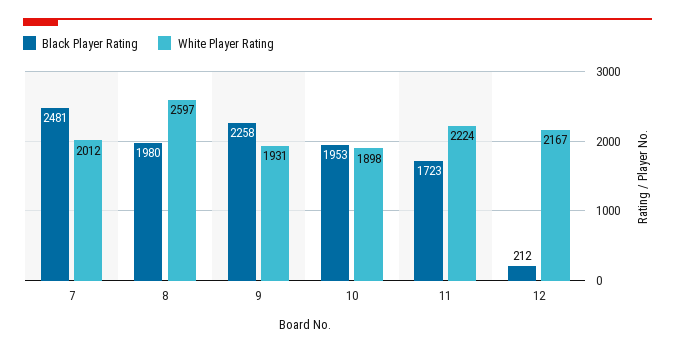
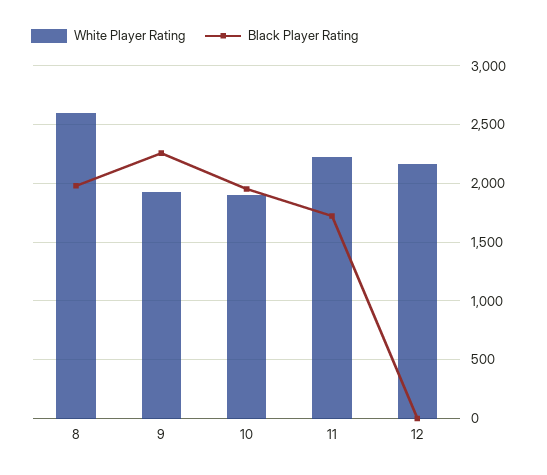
Black Player Rating, 7: 2481 -> none
White Player Rating, 7: 2012 -> none
Black Player Rating, 12: 212 -> 0

